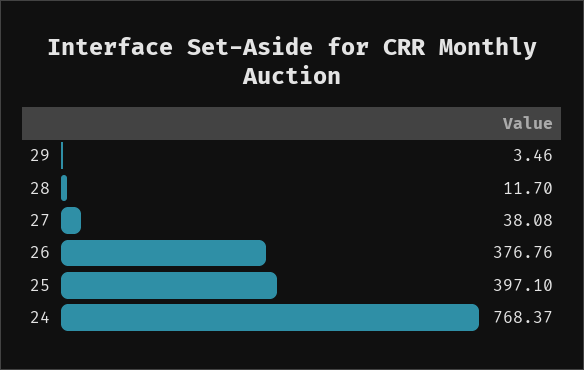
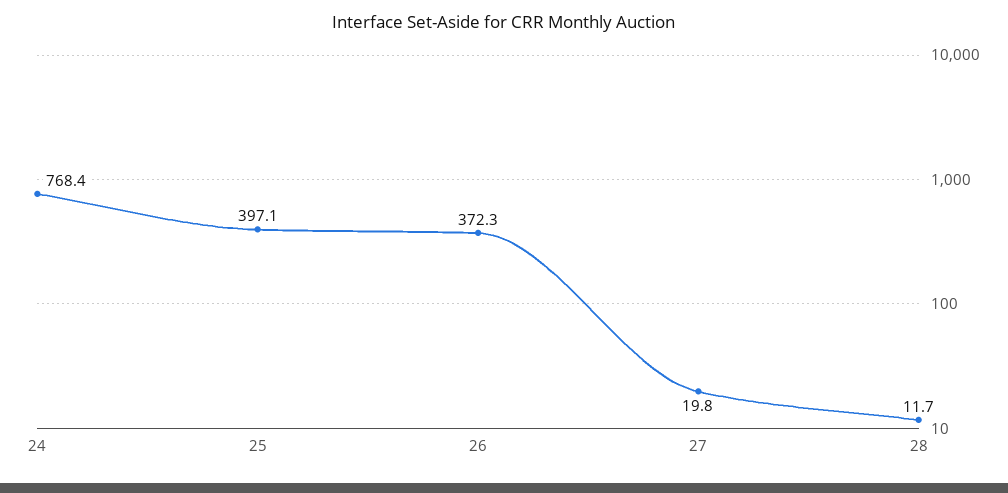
29: 3.46 -> none
27: 38.08 -> 19.8
26: 376.76 -> 372.3

